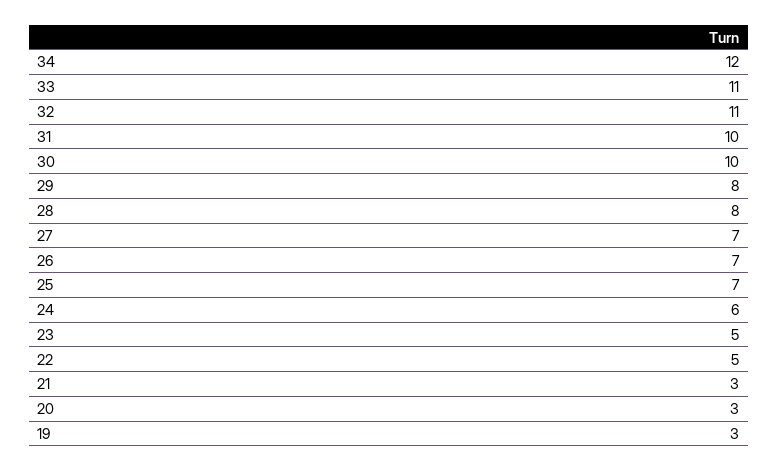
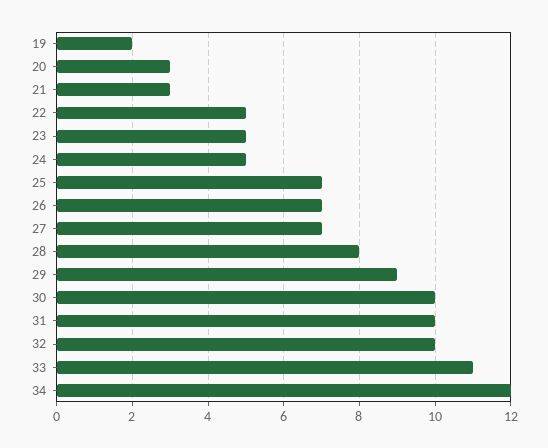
32: 11 -> 10
29: 8 -> 9
24: 6 -> 5
19: 3 -> 2

